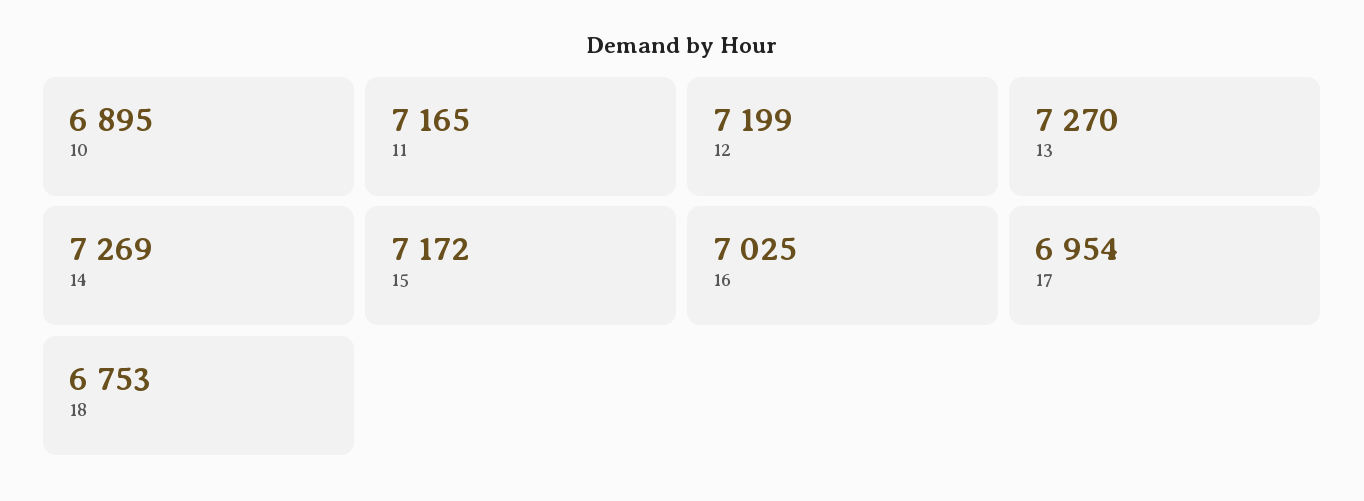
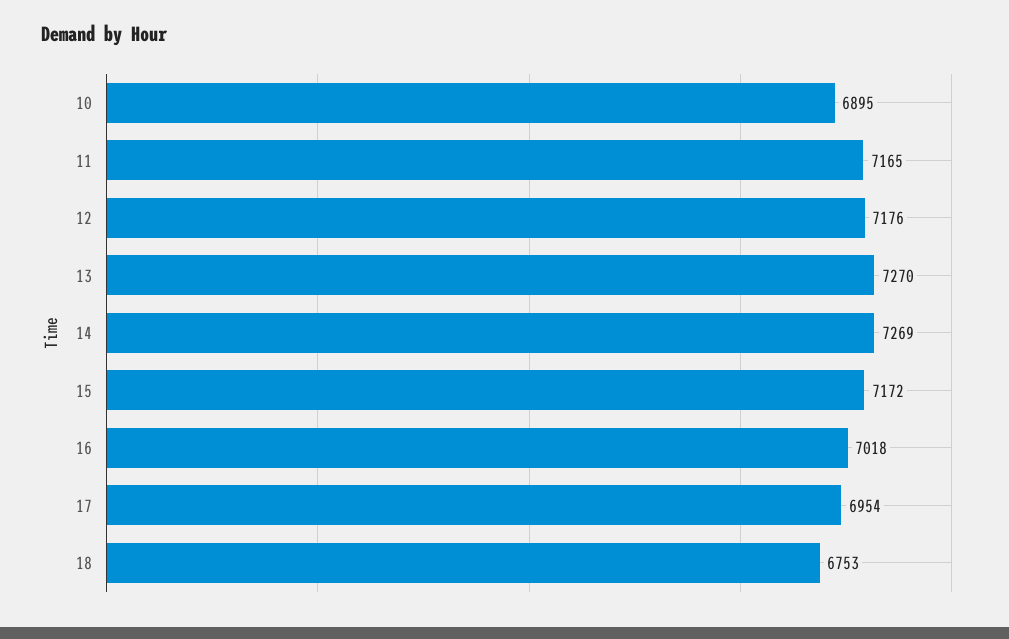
12: 7199 -> 7176
16: 7025 -> 7018

